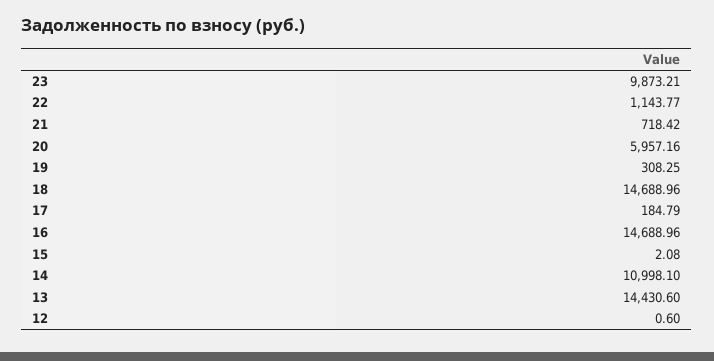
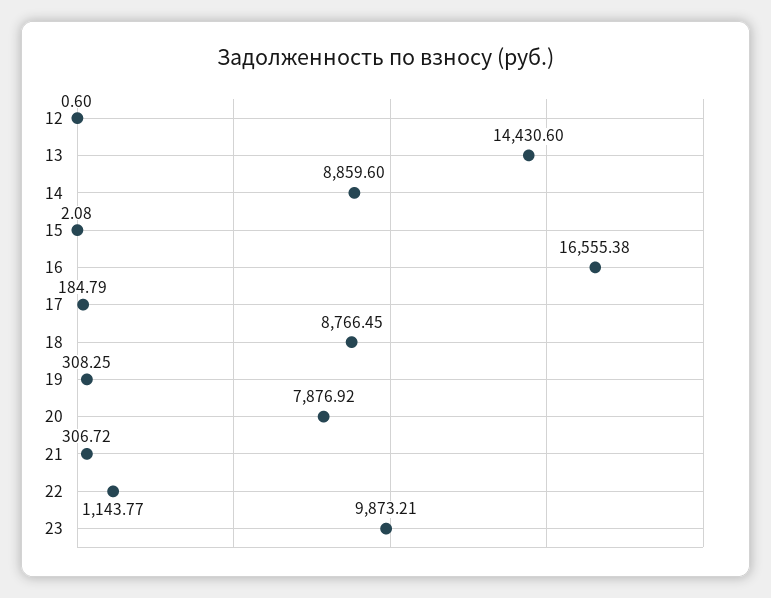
21: 718.42 -> 306.72
20: 5957.16 -> 7876.92
18: 14688.96 -> 8766.45
16: 14688.96 -> 16555.38
14: 10998.1 -> 8859.6

